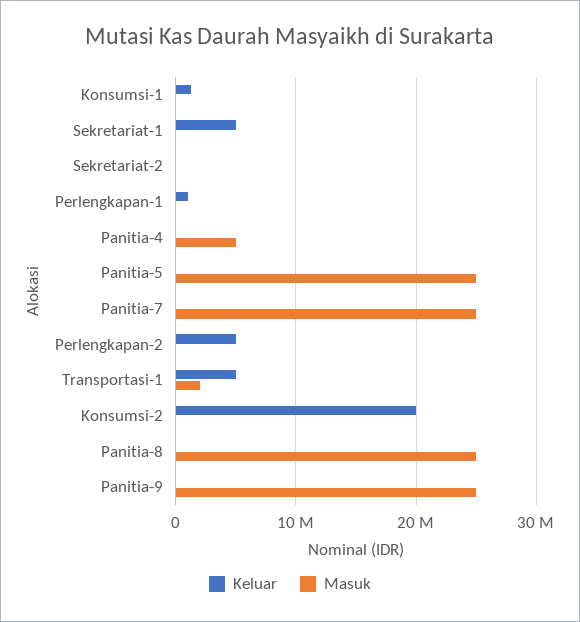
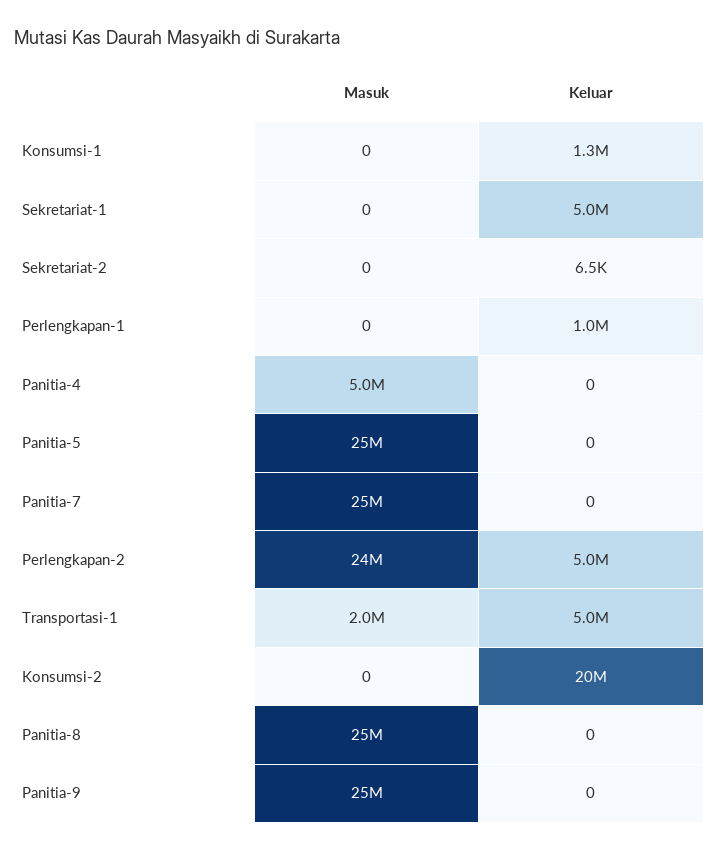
Masuk, Perlengkapan-2: 0 -> 24000000

